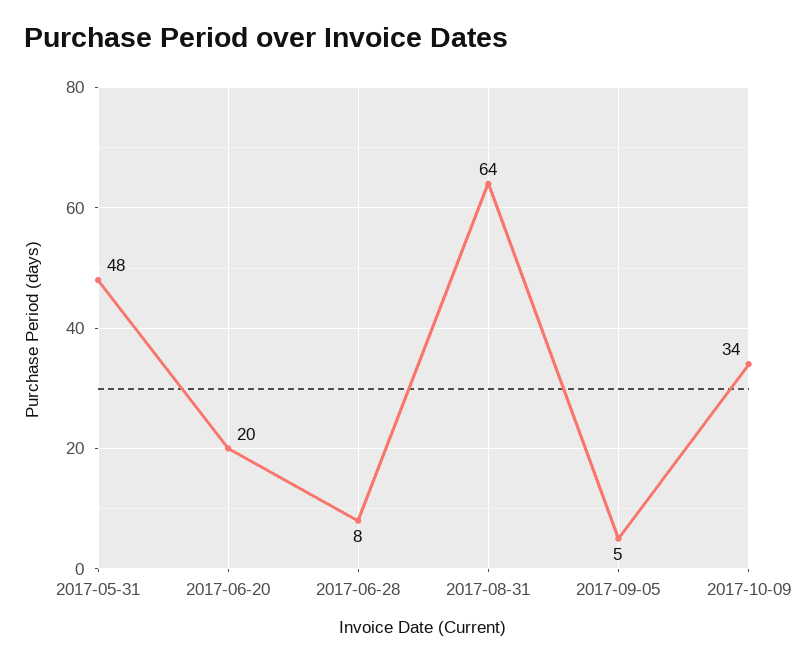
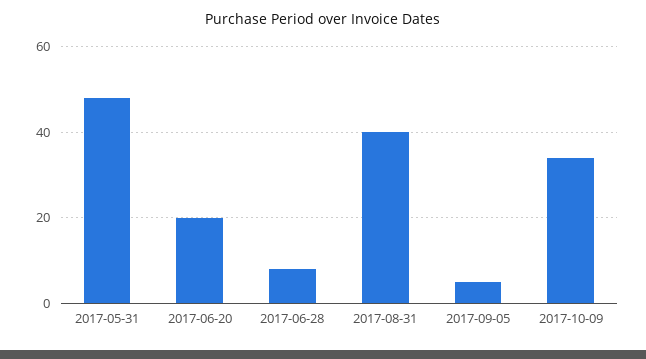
2017-08-31: 64 -> 40

